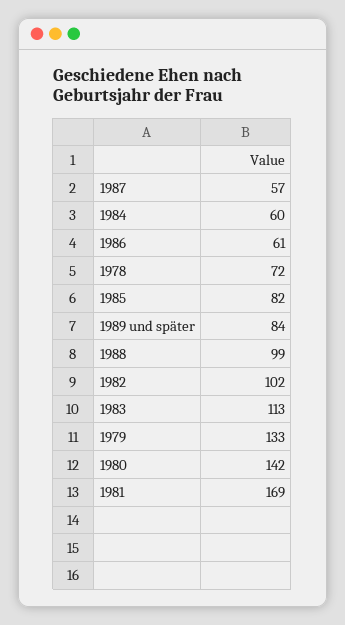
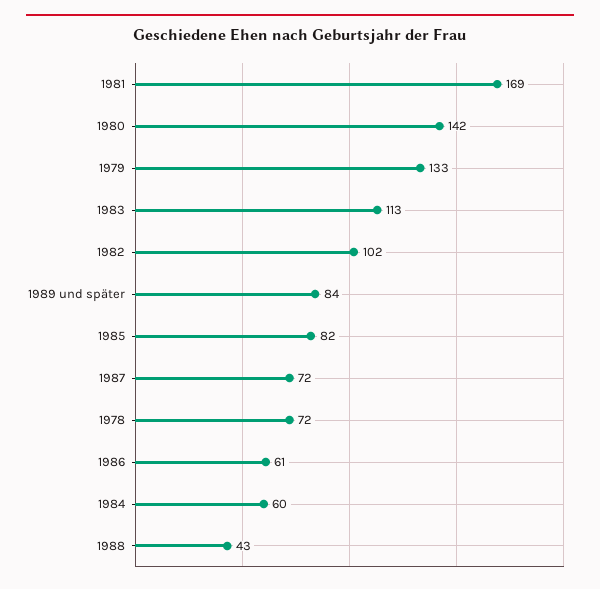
1987: 57 -> 72
1988: 99 -> 43

